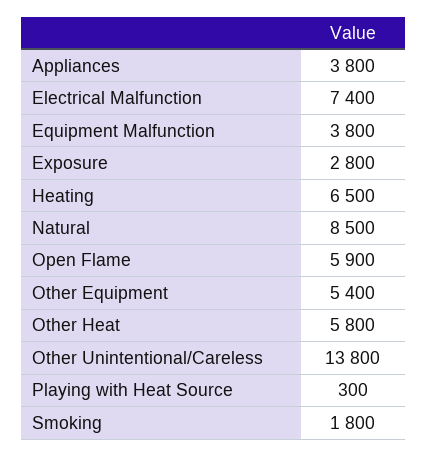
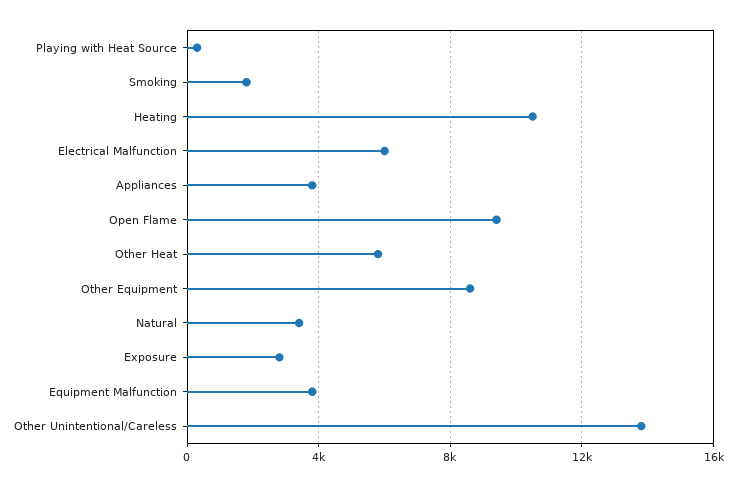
Electrical Malfunction: 7400 -> 6000
Heating: 6500 -> 10500
Natural: 8500 -> 3500
Open Flame: 5900 -> 9500
Other Equipment: 5400 -> 8500

